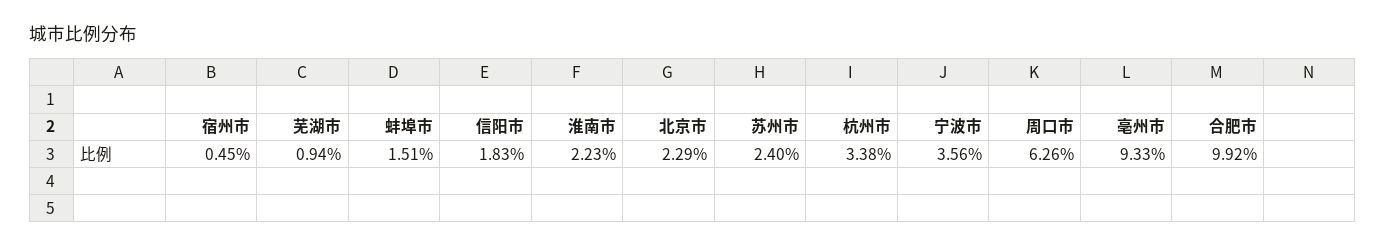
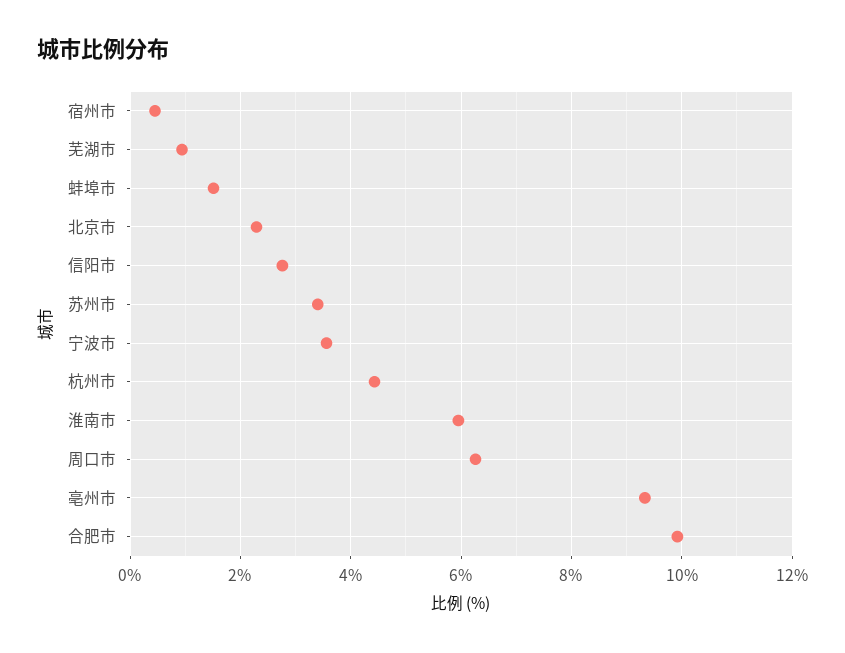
信阳市: 1.83 -> 2.8
淮南市: 2.23 -> 6
苏州市: 2.4 -> 3.4
杭州市: 3.38 -> 4.4

